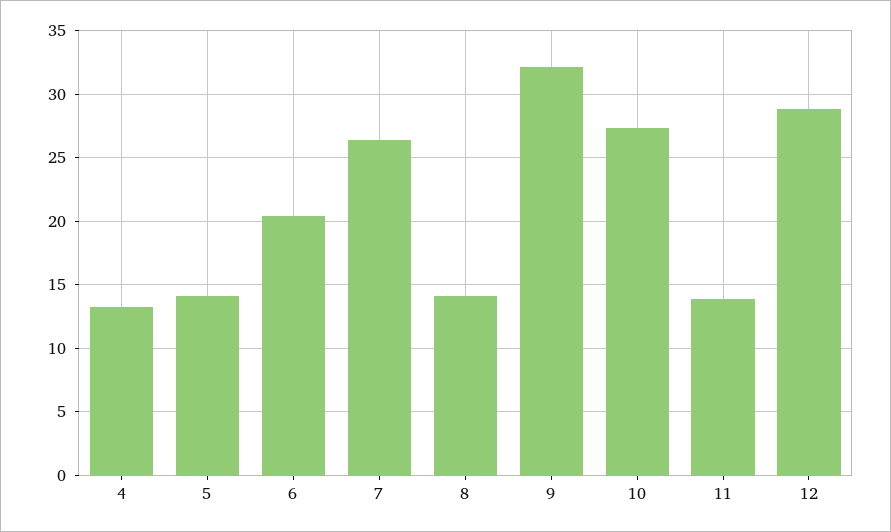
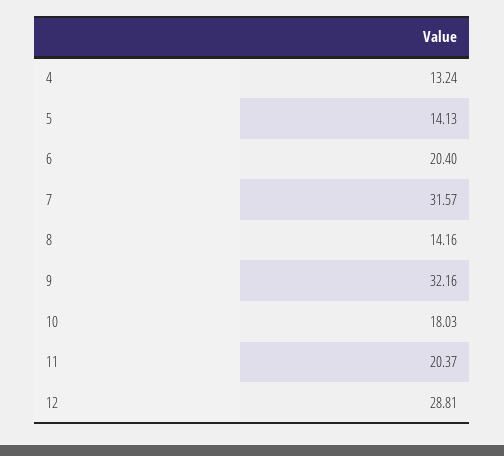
7: 26.5 -> 31.57
10: 27.5 -> 18.03
11: 14 -> 20.37

